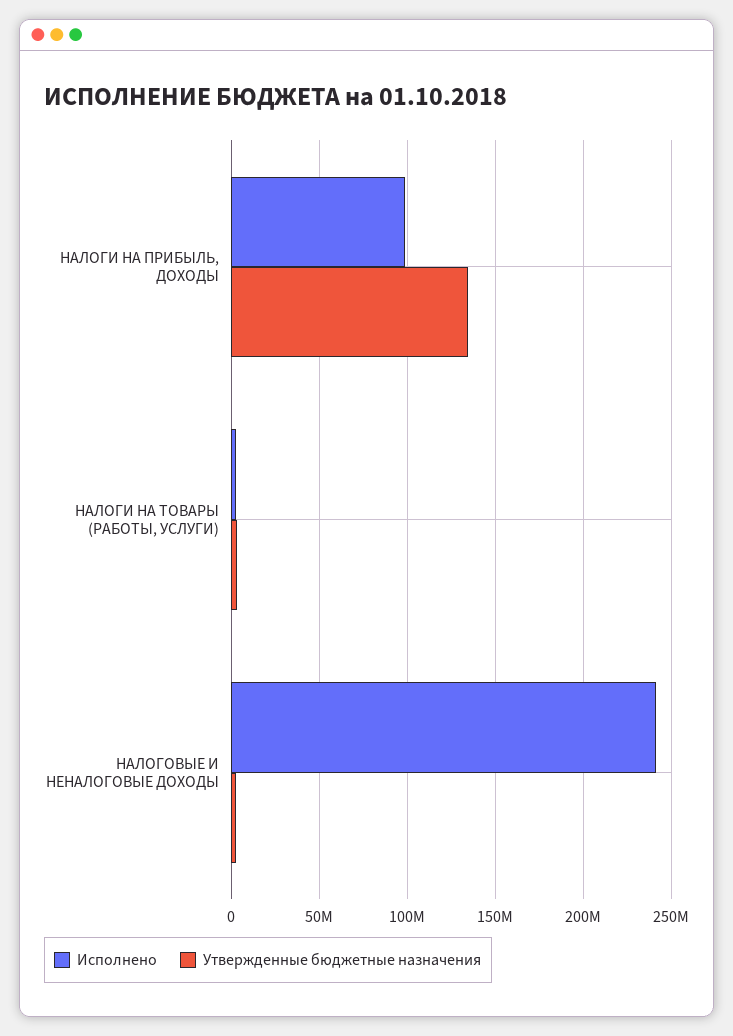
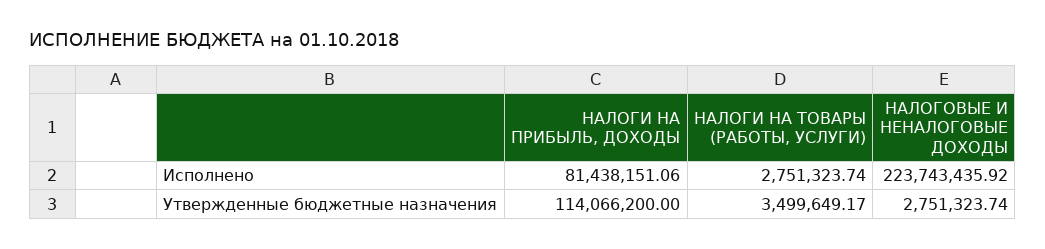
Исполнено, НАЛОГИ НА ПРИБЫЛЬ, ДОХОДЫ: 100000000 -> 81438151.06
Утвержденные бюджетные назначения, НАЛОГИ НА ПРИБЫЛЬ, ДОХОДЫ: 135000000 -> 114066200
Исполнено, НАЛОГОВЫЕ И НЕНАЛОГОВЫЕ ДОХОДЫ: 240000000 -> 223743435.92

